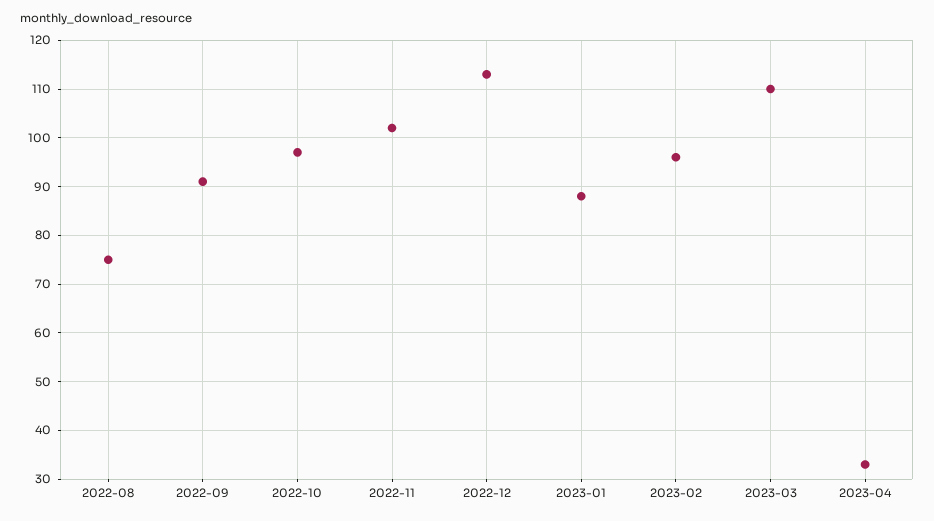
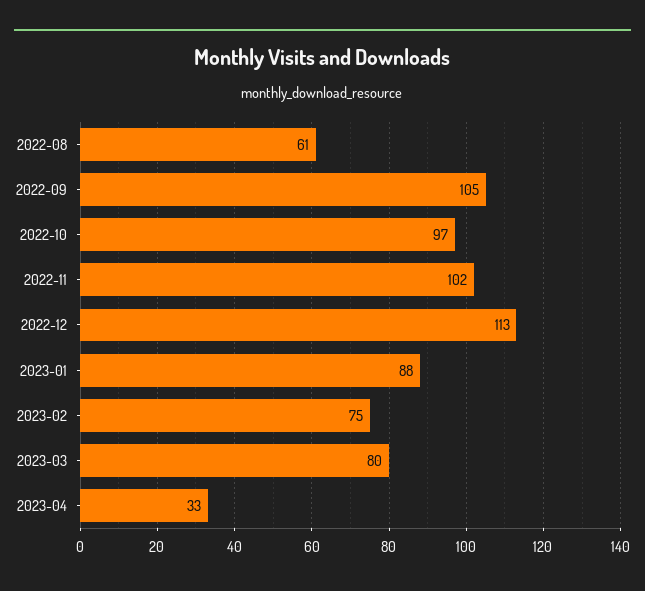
2022-08: 75 -> 61
2022-09: 90 -> 105
2023-02: 95 -> 75
2023-03: 110 -> 80

